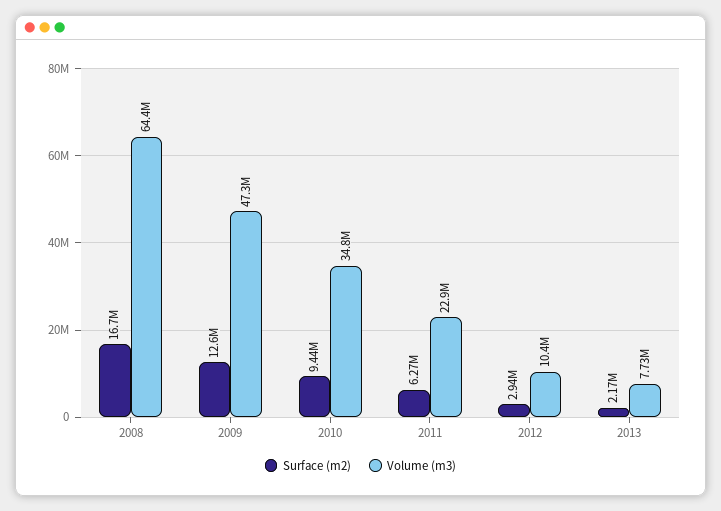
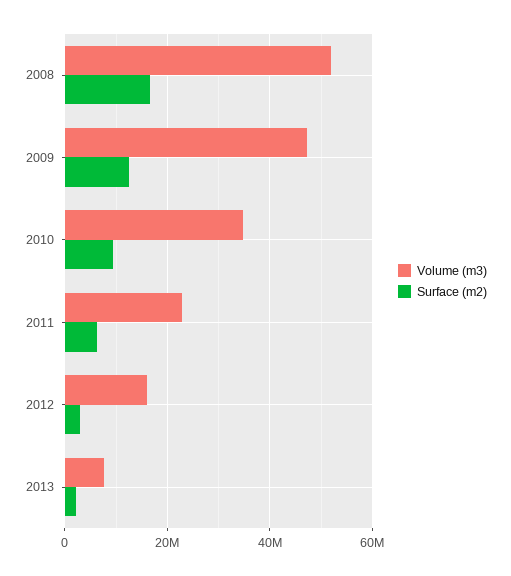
Volume (m3), 2008: 64400000 -> 52000000
Volume (m3), 2012: 10400000 -> 16000000

